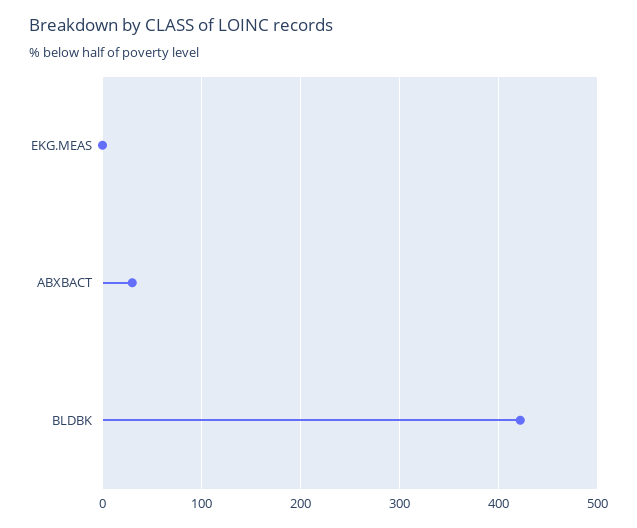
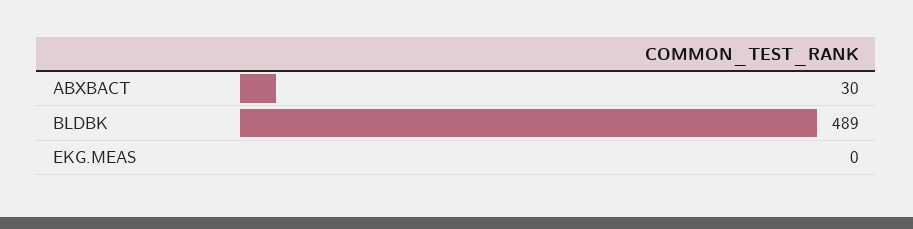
BLDBK: 420 -> 489

